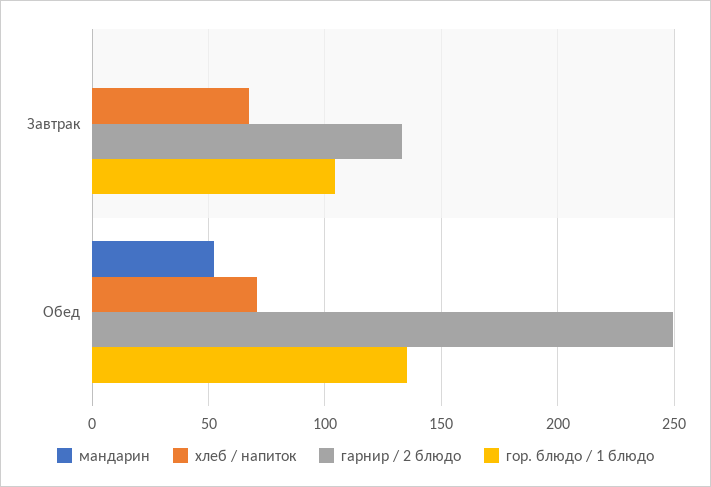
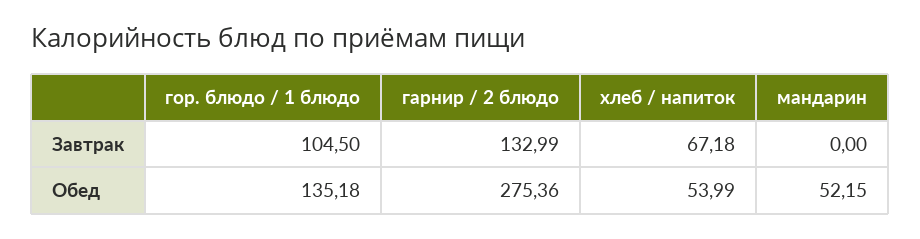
хлеб / напиток, Обед: 70 -> 53.99
гарнир / 2 блюдо, Обед: 250 -> 275.36

